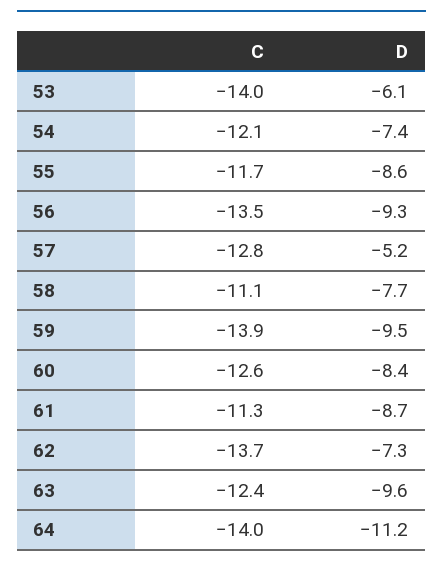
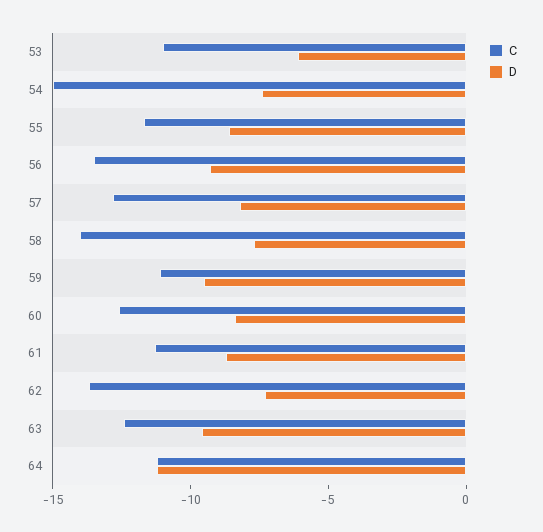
C, 53: -14 -> -11
C, 54: -12.1 -> -15
D, 57: -5.2 -> -8
C, 58: -11.1 -> -14
C, 59: -13.9 -> -11
C, 64: -14 -> -11

